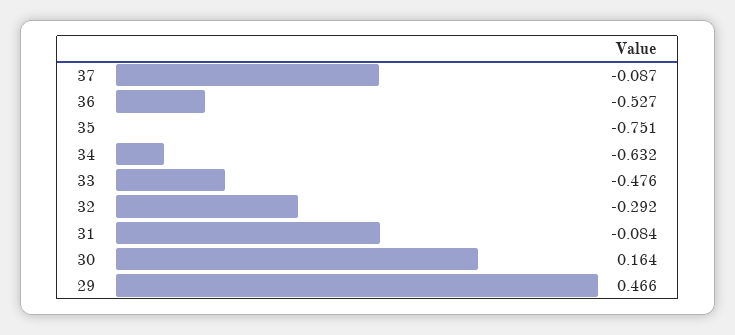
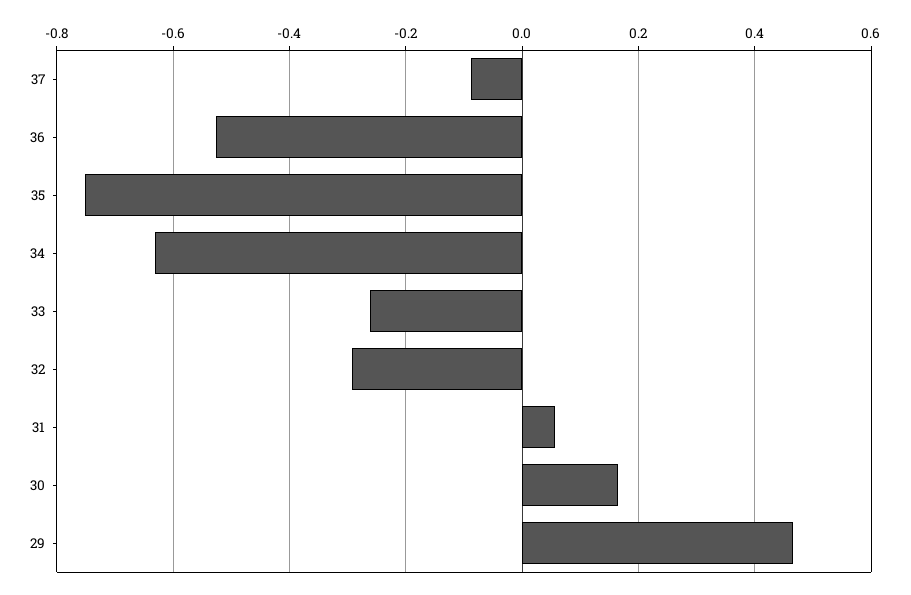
33: -0.476 -> -0.26
31: -0.084 -> 0.06

